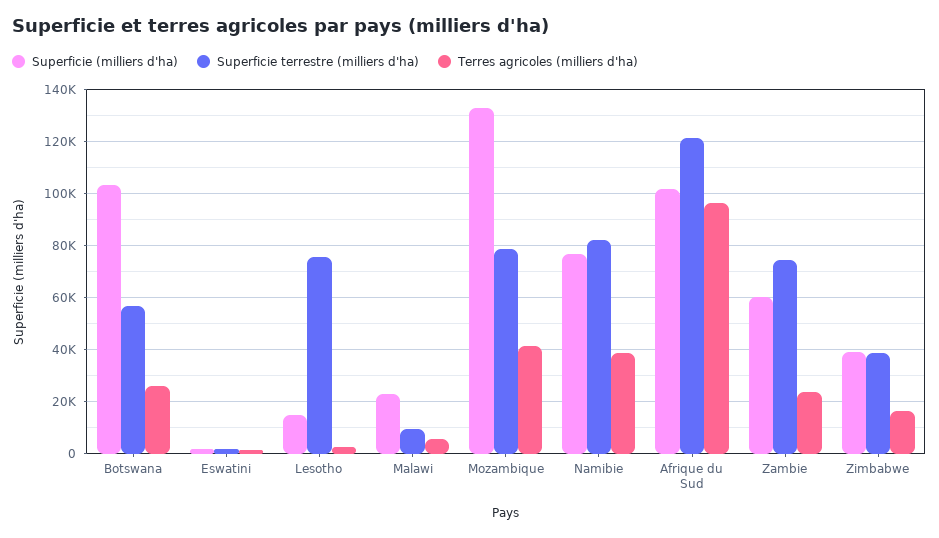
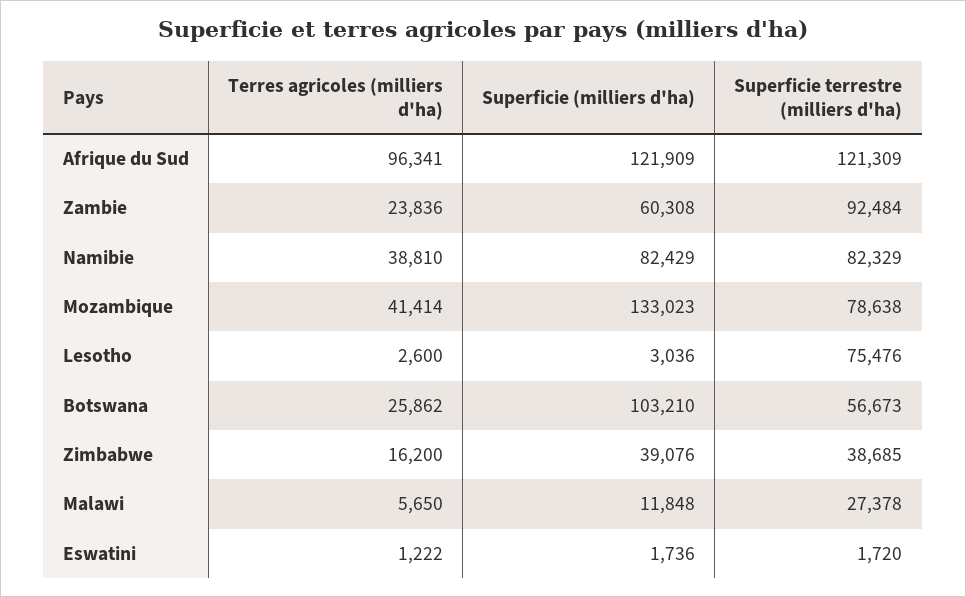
Superficie (milliers d'ha), Lesotho: 15000 -> 3036
Superficie (milliers d'ha), Malawi: 22500 -> 11848
Superficie terrestre (milliers d'ha), Malawi: 10000 -> 27378
Superficie (milliers d'ha), Namibie: 77500 -> 82429
Superficie (milliers d'ha), Afrique du Sud: 102500 -> 121909
Superficie terrestre (milliers d'ha), Zambie: 75000 -> 92484

